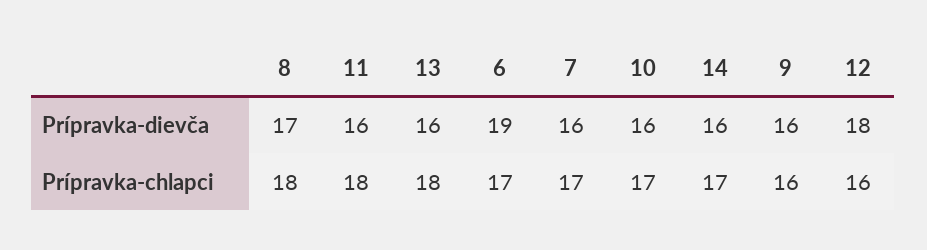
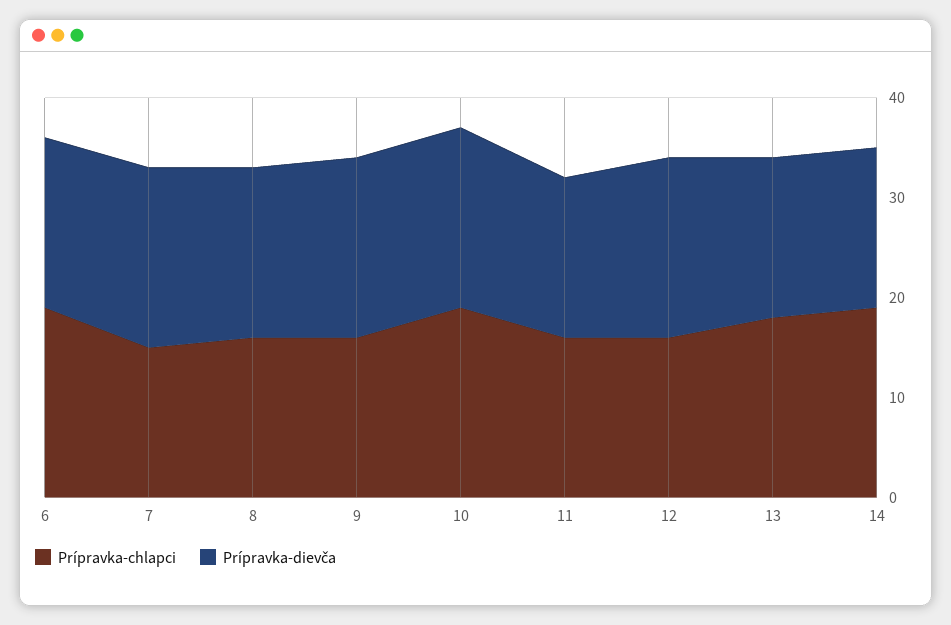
Prípravka-dievča, 6: 19 -> 17
Prípravka-dievča, 7: 16 -> 18
Prípravka-dievča, 10: 16 -> 18
Prípravka-dievča, 9: 16 -> 18
Prípravka-chlapci, 8: 18 -> 16
Prípravka-chlapci, 11: 18 -> 16
Prípravka-chlapci, 6: 17 -> 19
Prípravka-chlapci, 7: 17 -> 15
Prípravka-chlapci, 10: 17 -> 19
Prípravka-chlapci, 14: 17 -> 19

